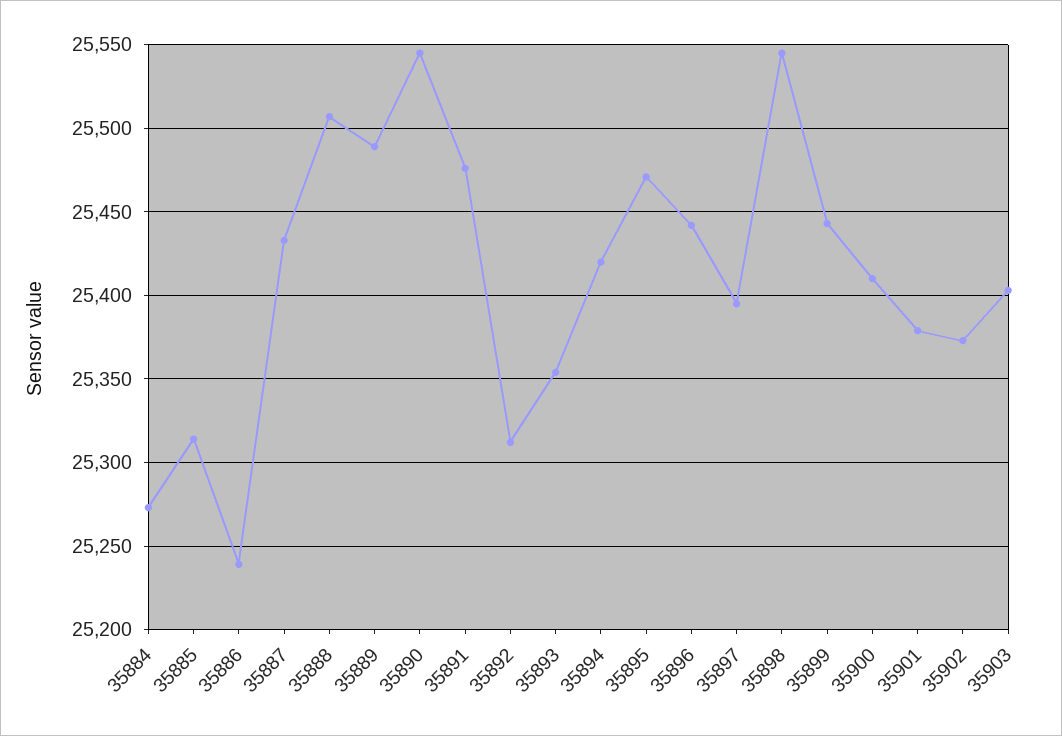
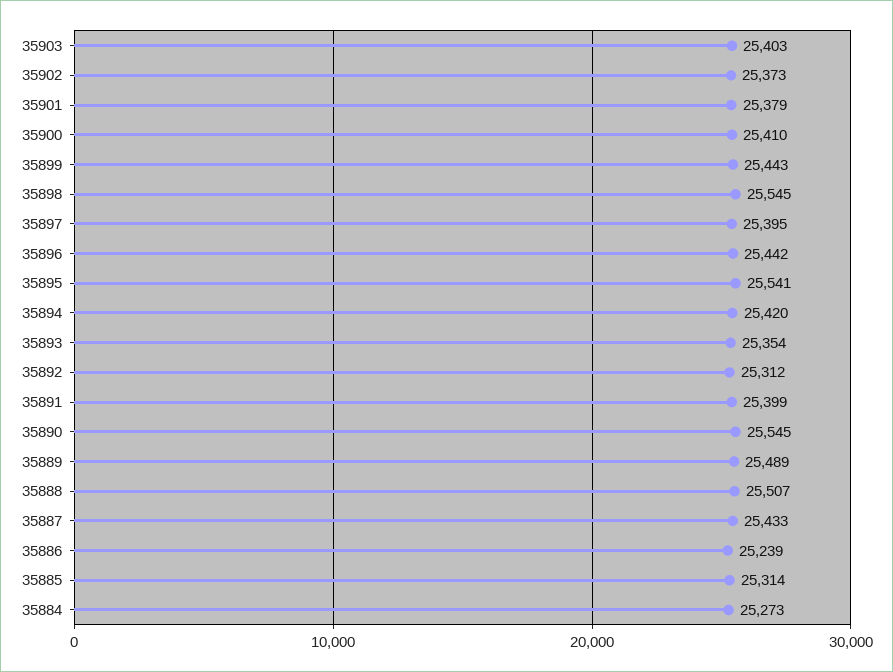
35891: 25475 -> 25399
35895: 25470 -> 25541

